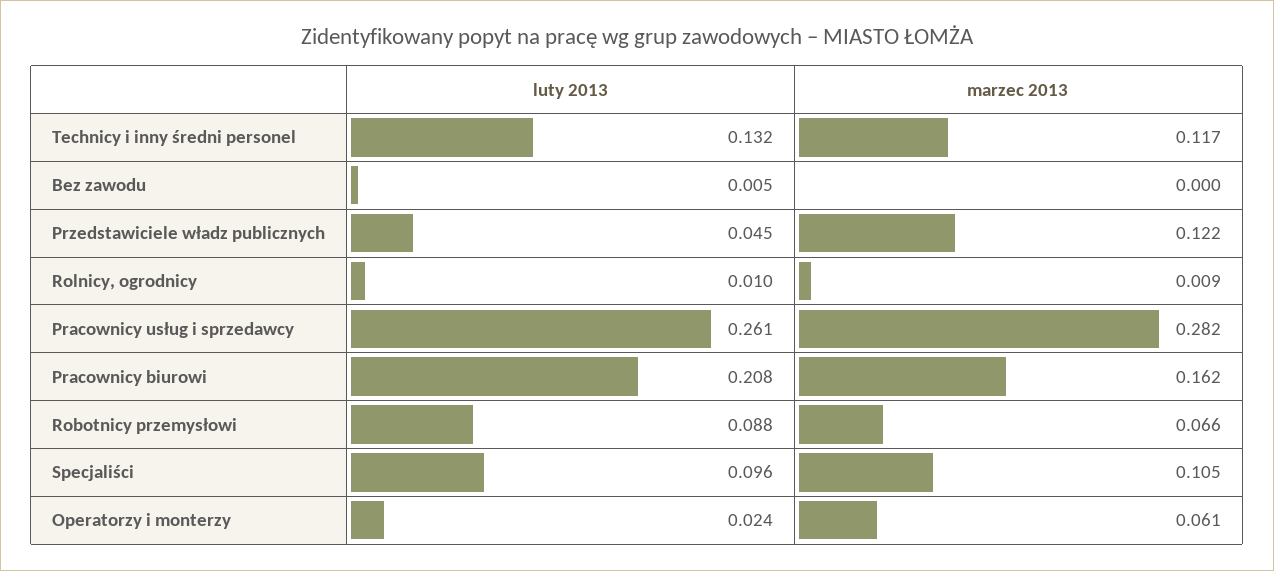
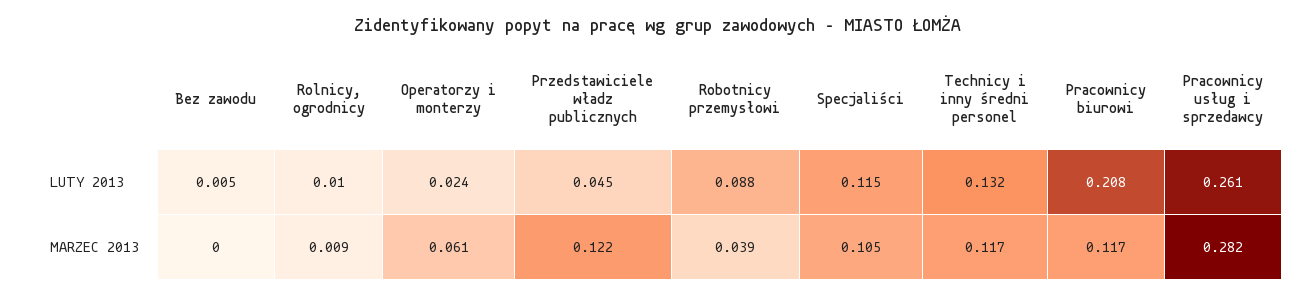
marzec 2013, Pracownicy biurowi: 0.162 -> 0.117
marzec 2013, Robotnicy przemysłowi: 0.066 -> 0.039
luty 2013, Specjaliści: 0.096 -> 0.115

